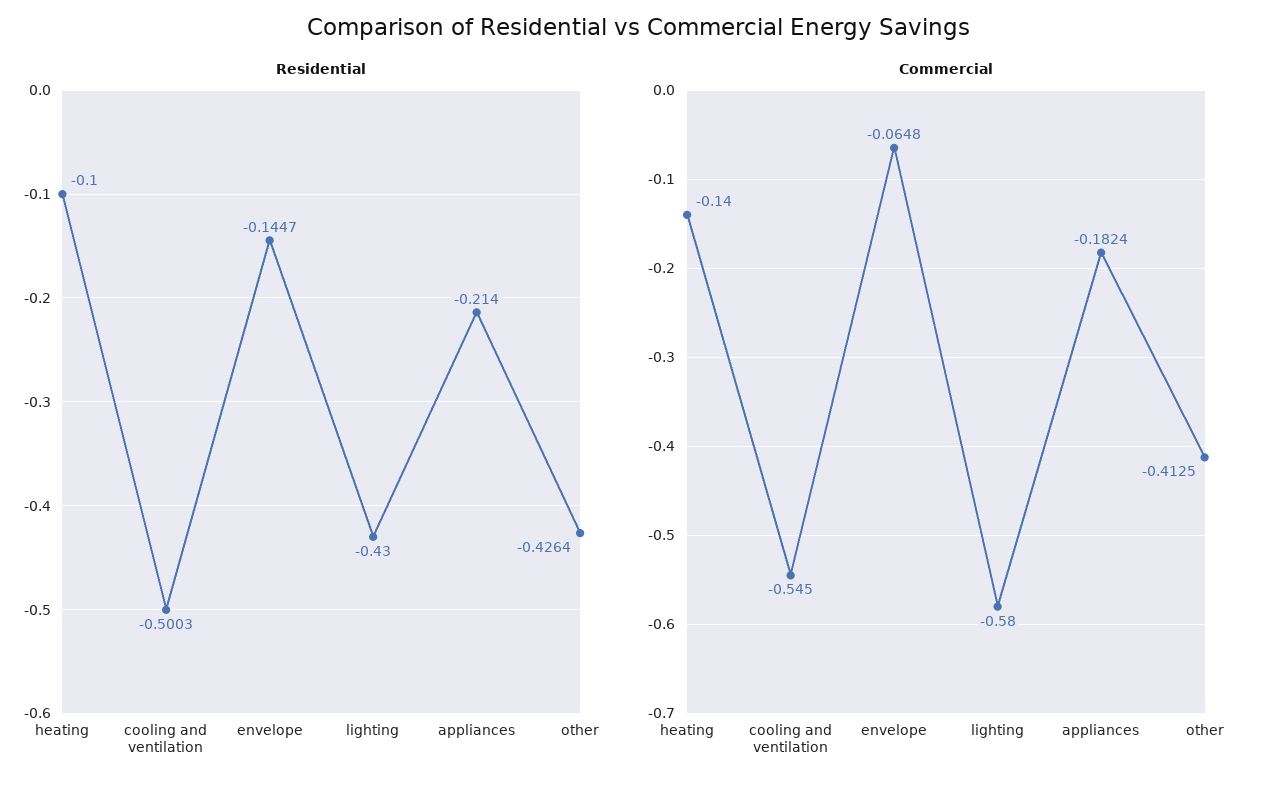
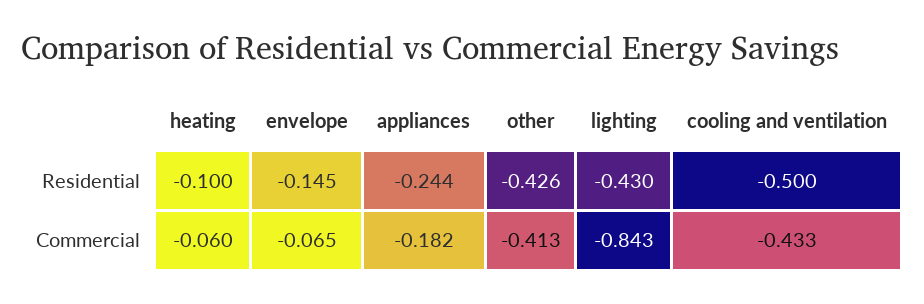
Residential, appliances: -0.214 -> -0.244
Commercial, heating: -0.14 -> -0.06
Commercial, cooling and ventilation: -0.545 -> -0.433
Commercial, lighting: -0.58 -> -0.843

